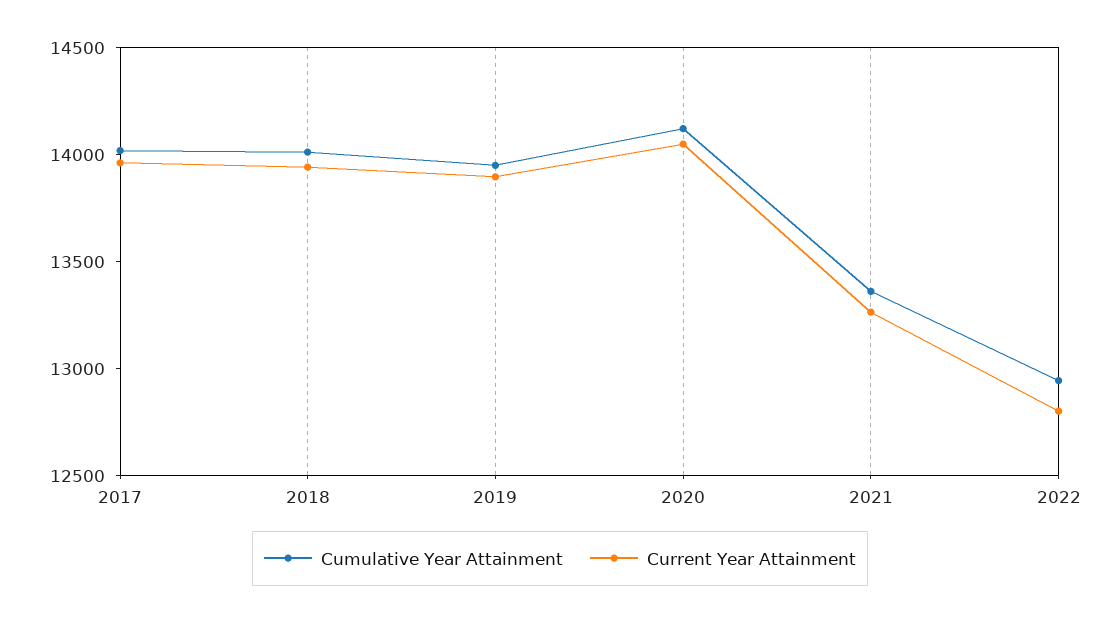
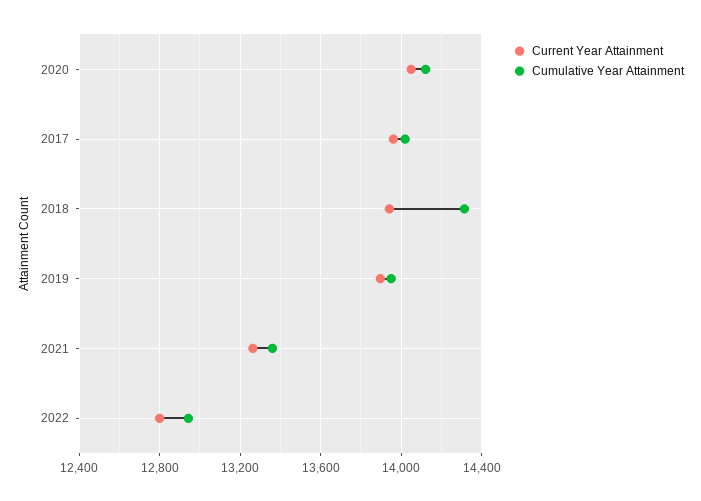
Cumulative Year Attainment, 2018: 14000 -> 14300

